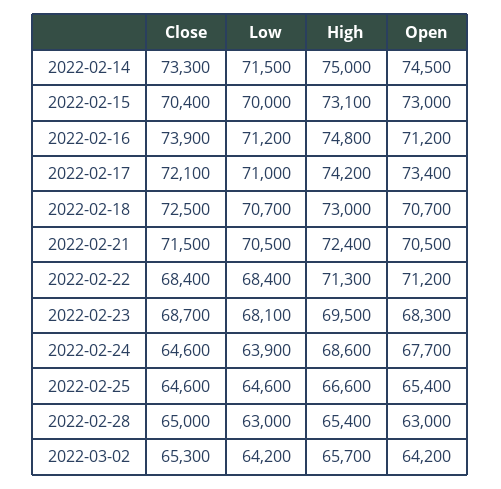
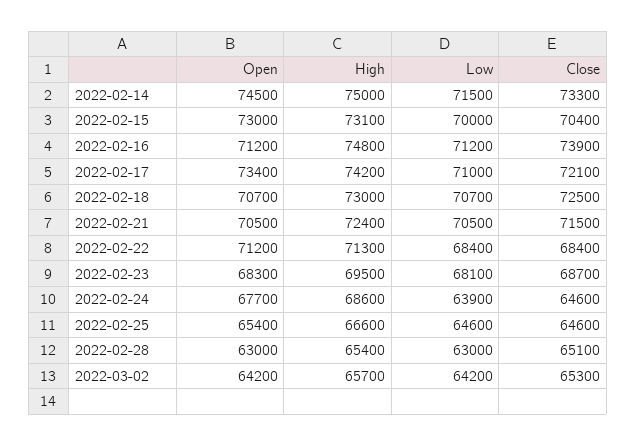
Close, 2022-02-28: 65000 -> 65100

